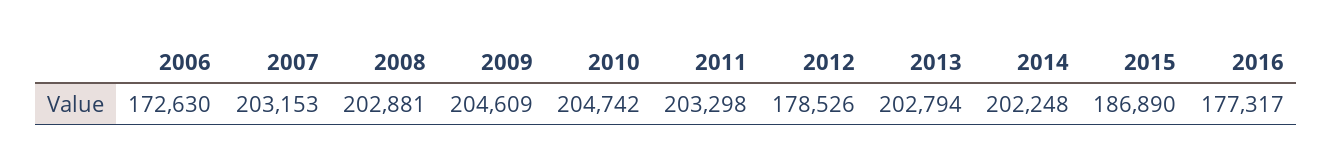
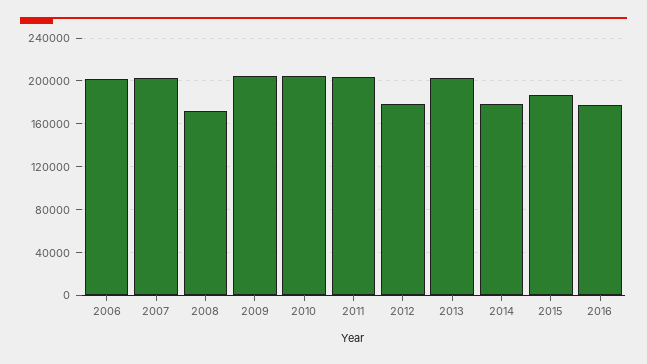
2006: 172630 -> 200000
2008: 202881 -> 170000
2014: 202248 -> 180000

